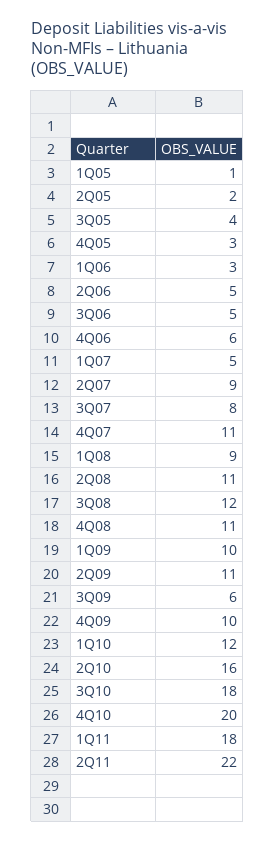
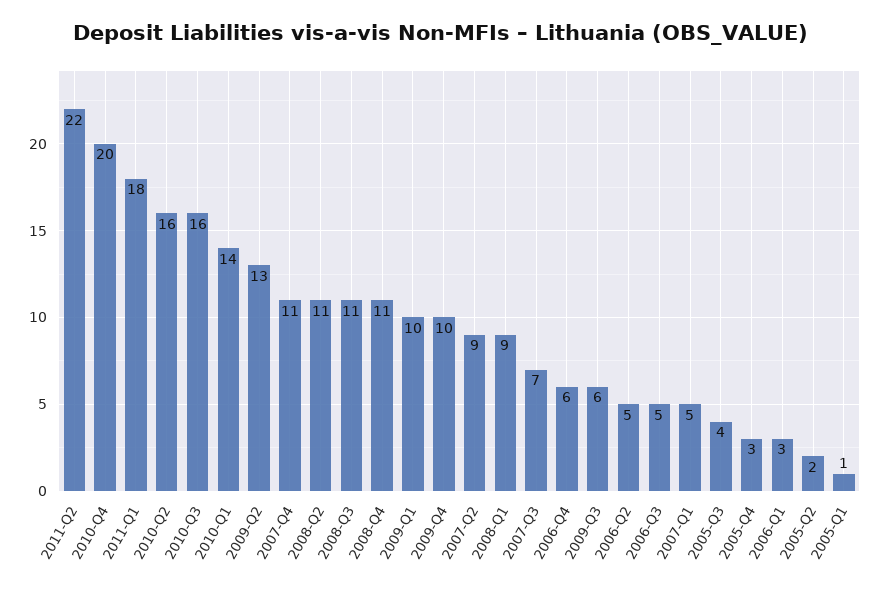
3Q07: 8 -> 7
3Q08: 12 -> 11
2Q09: 11 -> 13
1Q10: 12 -> 14
3Q10: 18 -> 16

